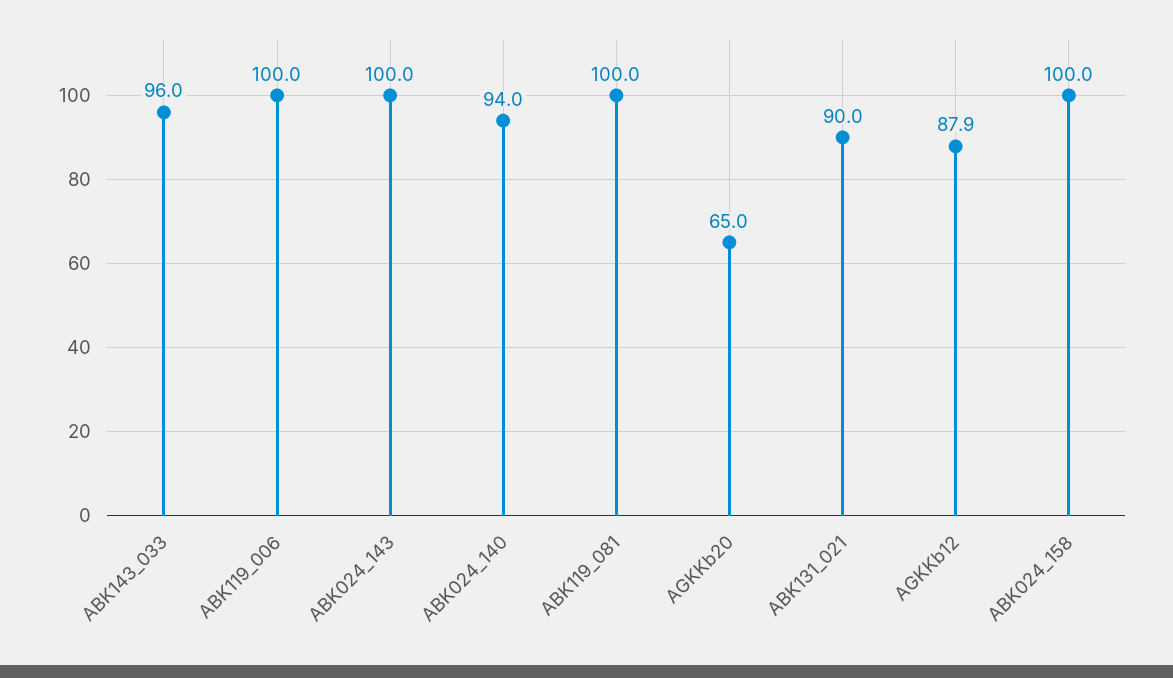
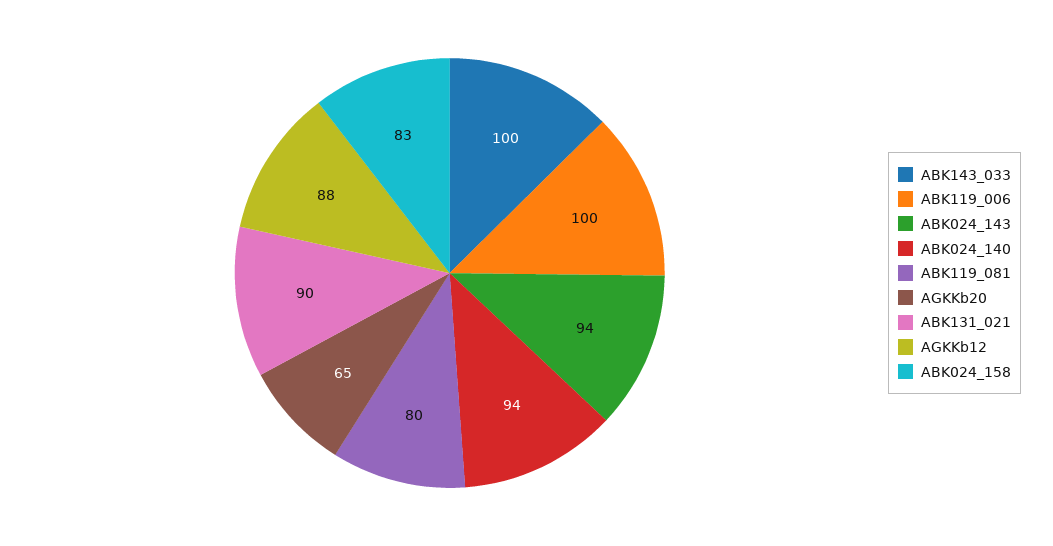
ABK143_033: 96 -> 100
ABK024_143: 100 -> 94
ABK119_081: 100 -> 80
ABK024_158: 100 -> 83

